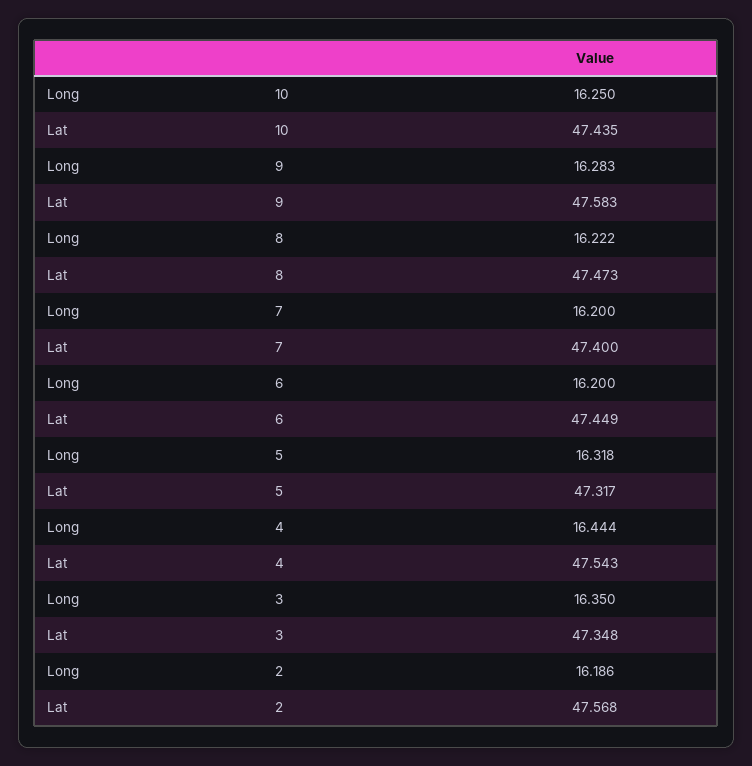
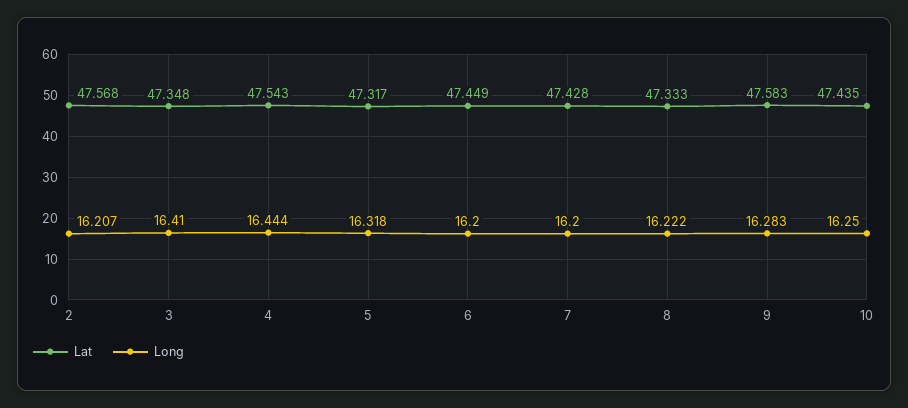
Lat, 8: 47.473 -> 47.333
Lat, 7: 47.4 -> 47.428
Long, 3: 16.35 -> 16.41
Long, 2: 16.186 -> 16.207

